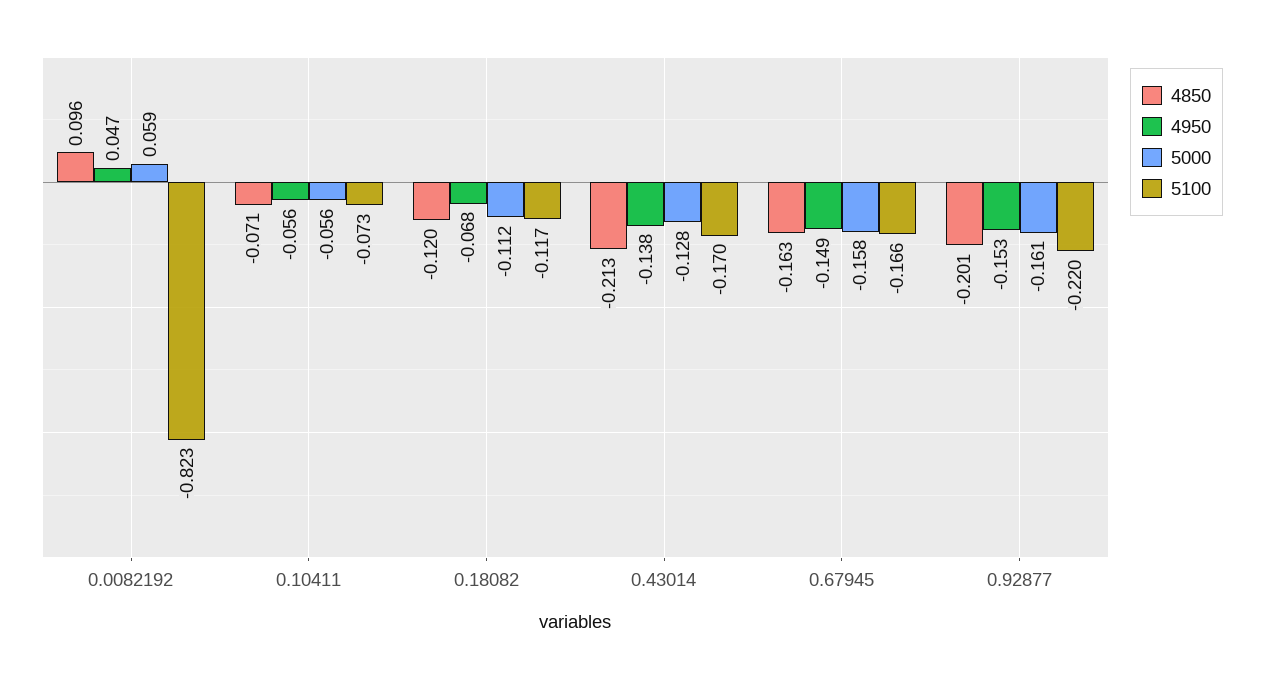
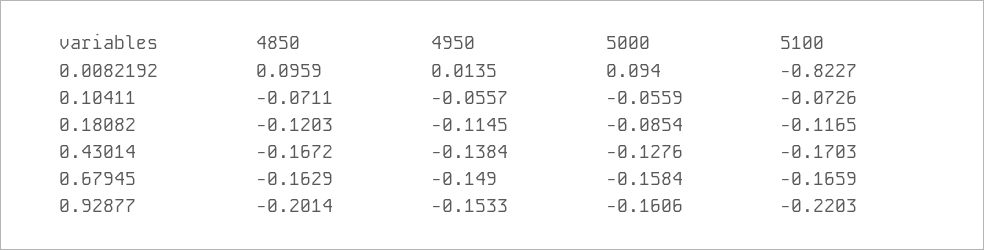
4950, 0.0082192: 0.047 -> 0.0135
5000, 0.0082192: 0.059 -> 0.094
4950, 0.18082: -0.068 -> -0.1145
5000, 0.18082: -0.112 -> -0.0854
4850, 0.43014: -0.213 -> -0.1672

